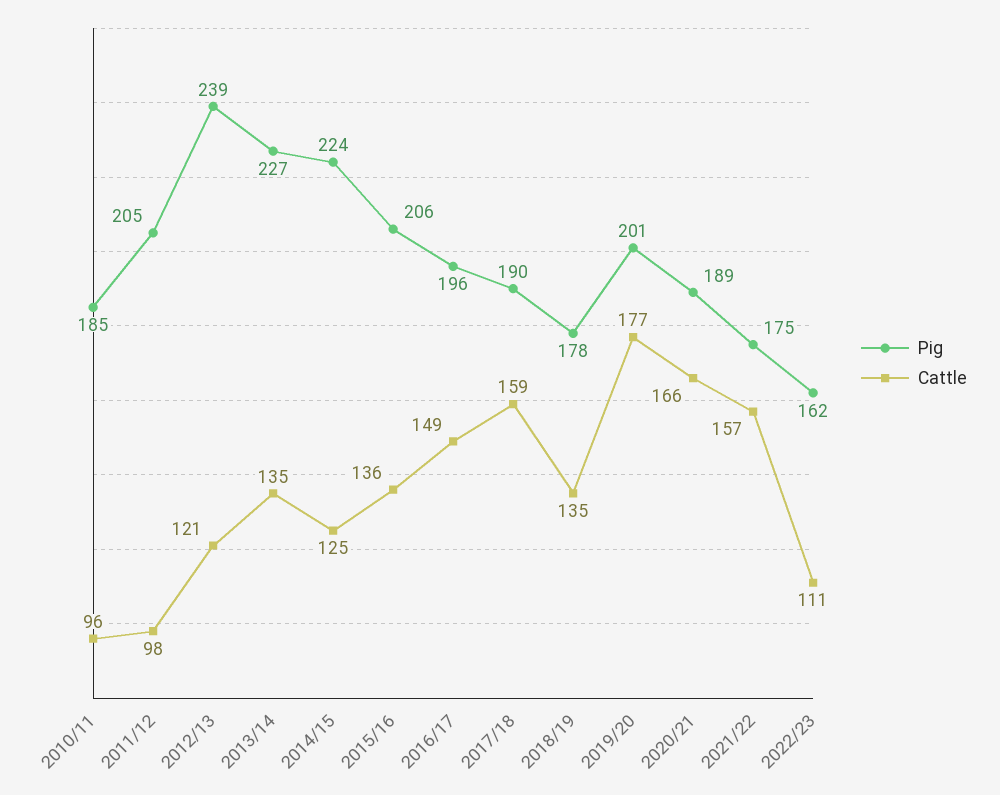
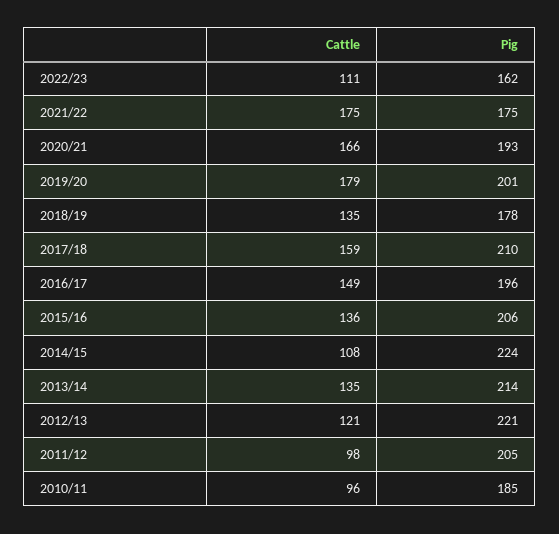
Pig, 2012/13: 239 -> 221
Pig, 2013/14: 227 -> 214
Cattle, 2014/15: 125 -> 108
Pig, 2017/18: 190 -> 210
Cattle, 2019/20: 177 -> 179
Pig, 2020/21: 189 -> 193
Cattle, 2021/22: 157 -> 175

